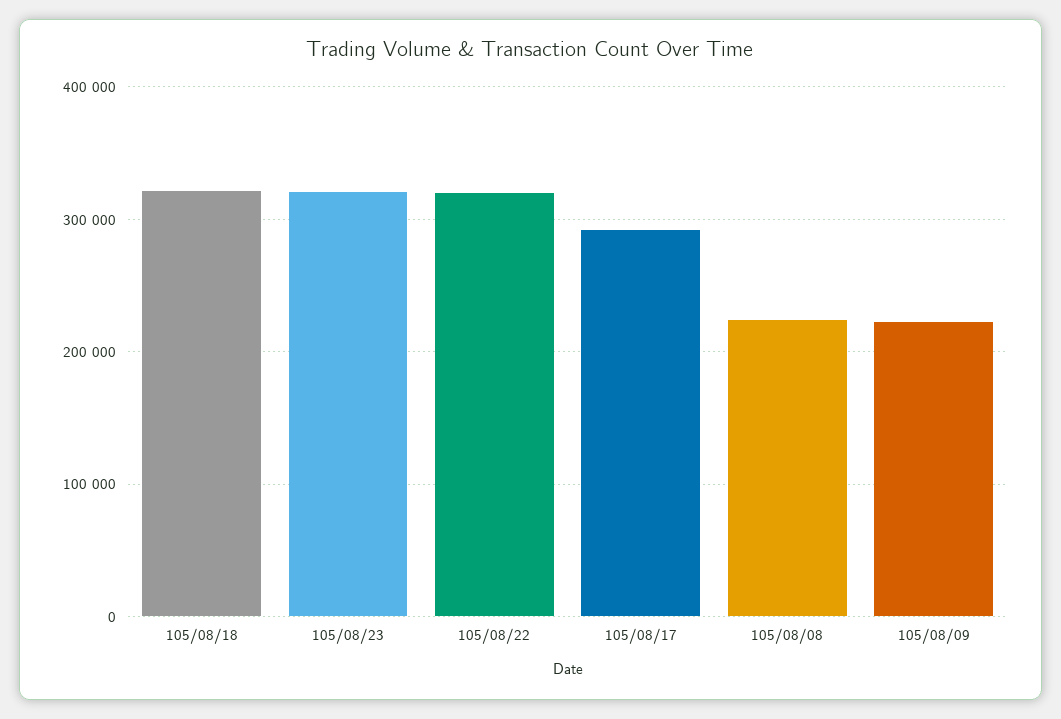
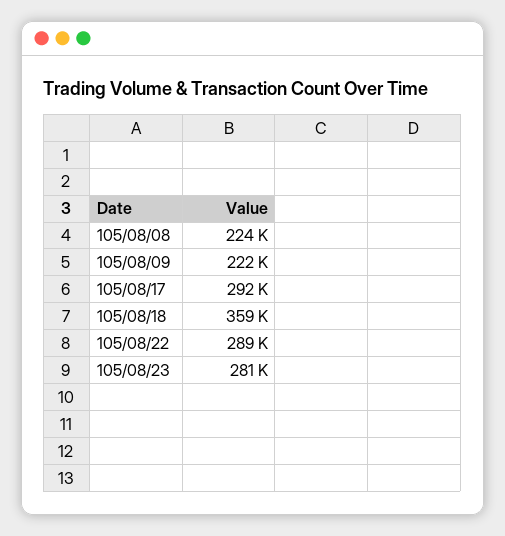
105/08/18: 320000 -> 359000
105/08/23: 320000 -> 281000
105/08/22: 320000 -> 289000

